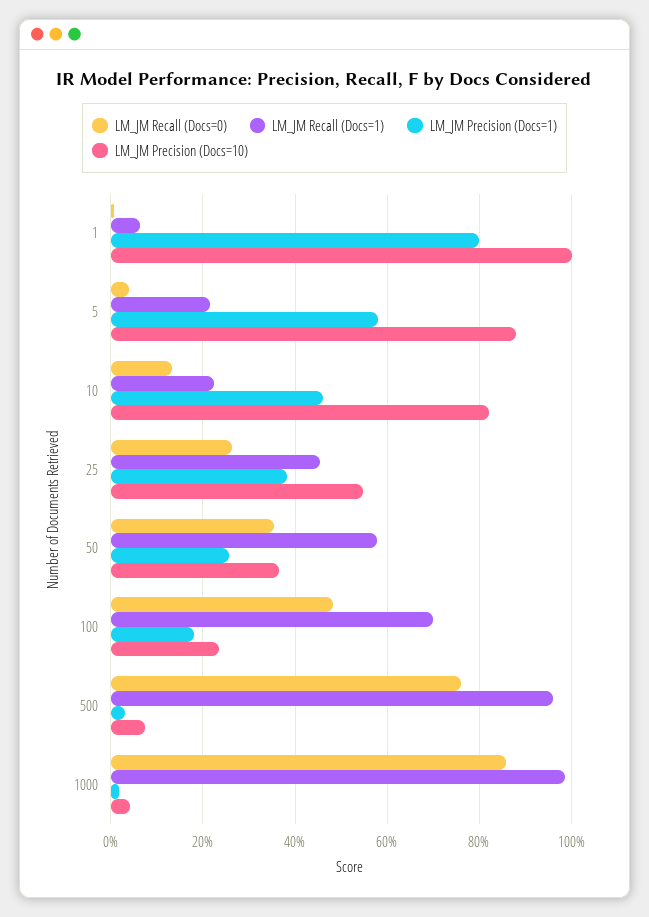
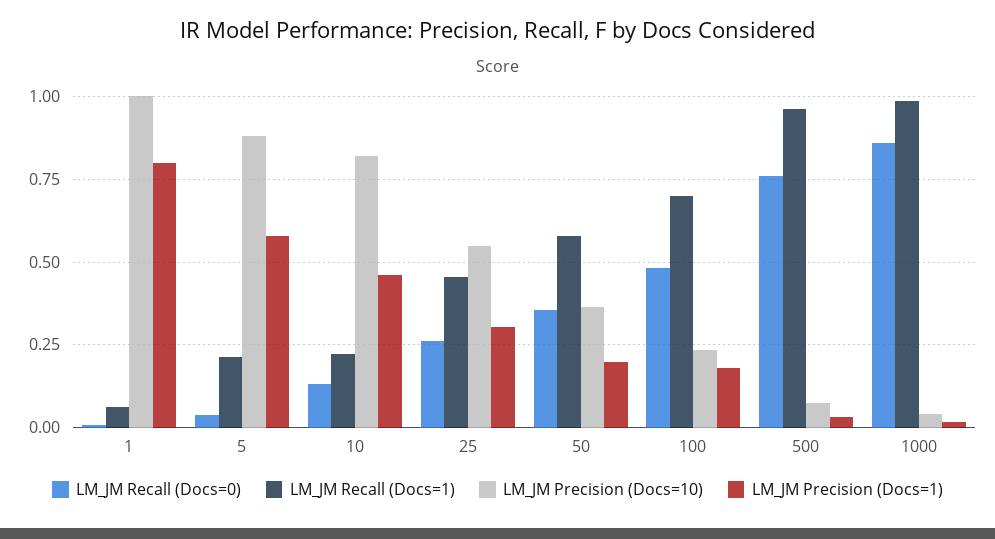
LM_JM Precision (Docs=1), 25: 0.38 -> 0.3
LM_JM Precision (Docs=1), 50: 0.26 -> 0.2

